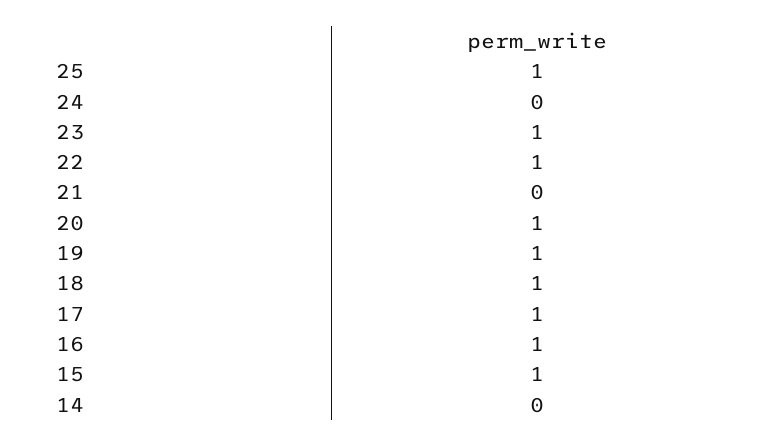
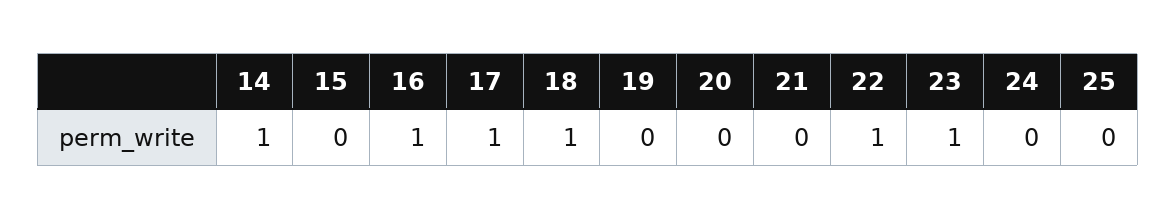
25: 1 -> 0
20: 1 -> 0
19: 1 -> 0
15: 1 -> 0
14: 0 -> 1

